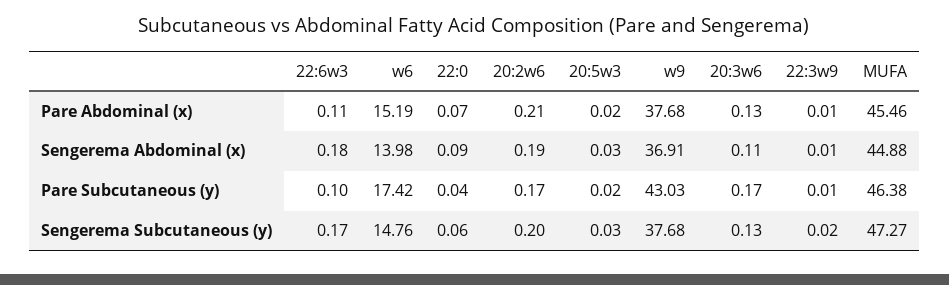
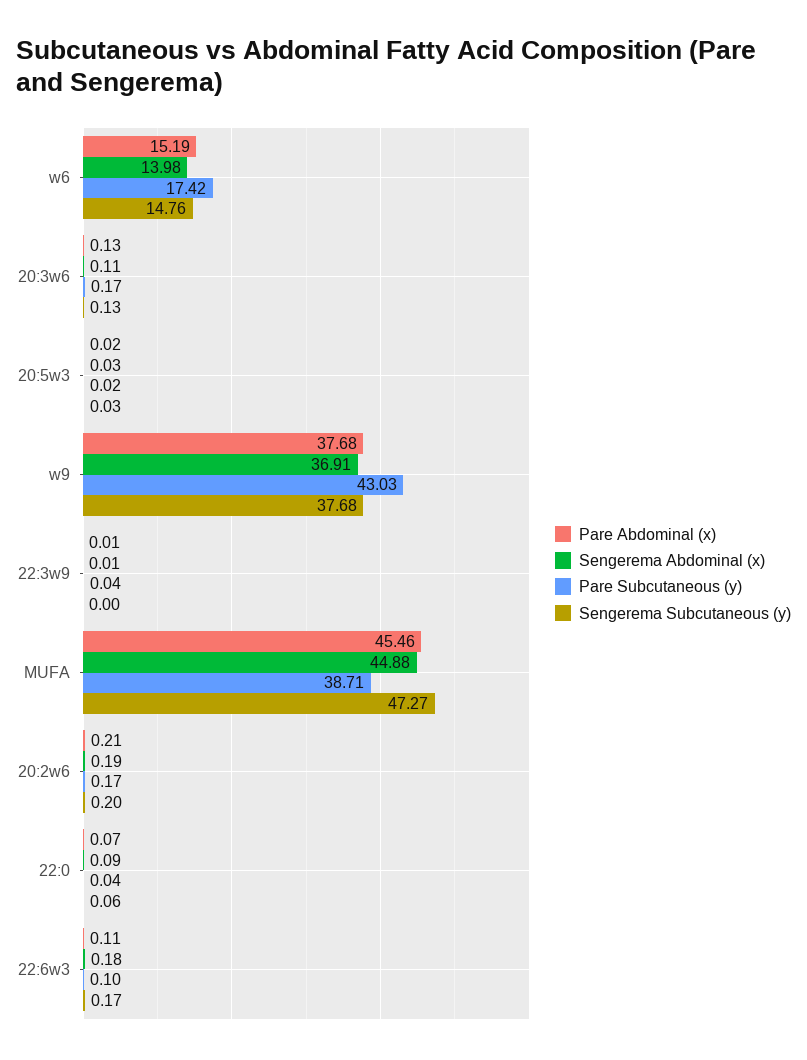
Pare Subcutaneous (y), 22:3w9: 0.01 -> 0.04
Pare Subcutaneous (y), MUFA: 46.38 -> 38.71
Sengerema Subcutaneous (y), 22:3w9: 0.02 -> 0

